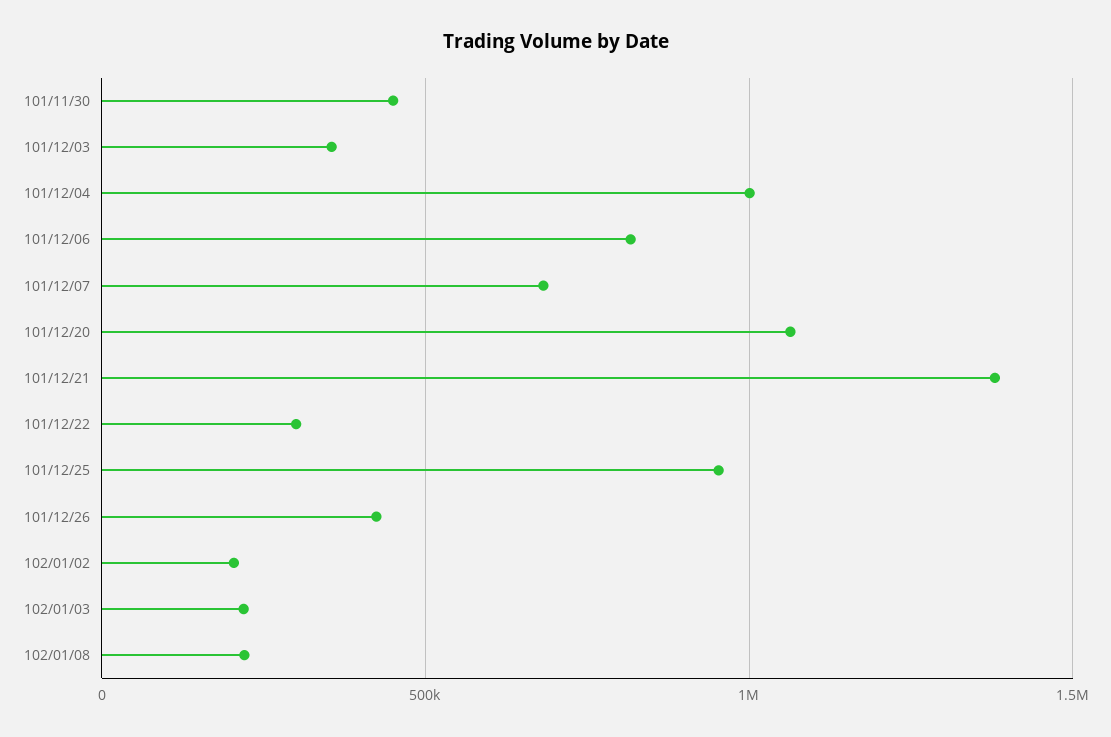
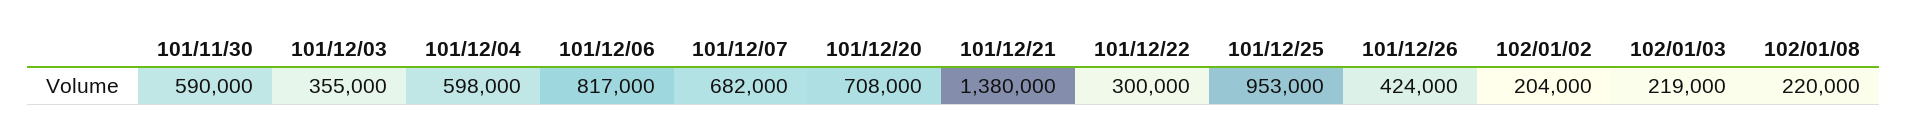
101/11/30: 450000 -> 590000
101/12/04: 1000000 -> 598000
101/12/20: 1050000 -> 708000

